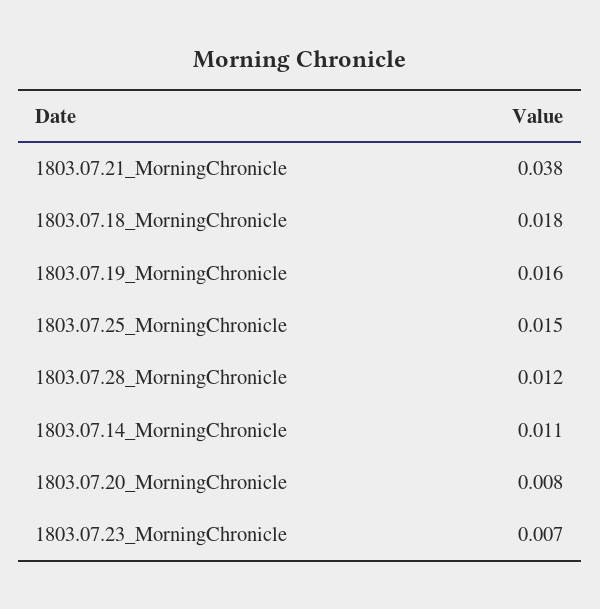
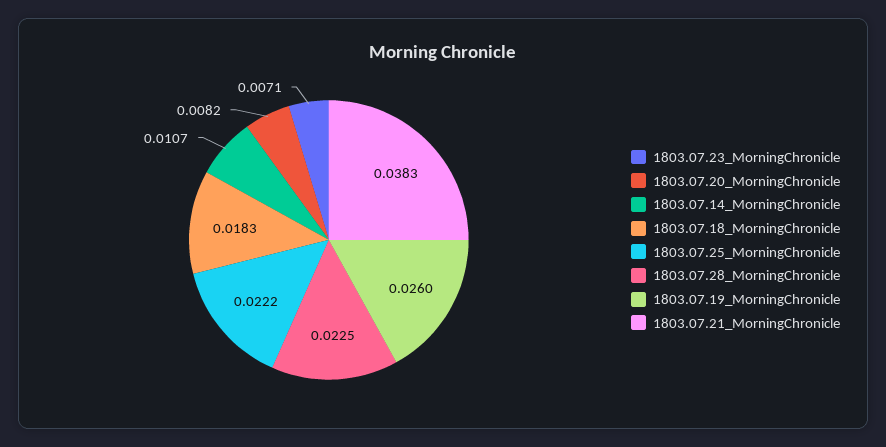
1803.07.19_MorningChronicle: 0.016 -> 0.026
1803.07.25_MorningChronicle: 0.015 -> 0.0222
1803.07.28_MorningChronicle: 0.012 -> 0.0225

